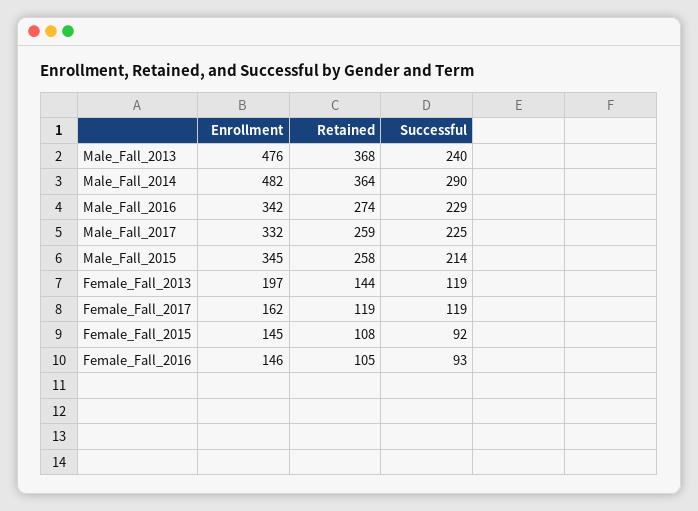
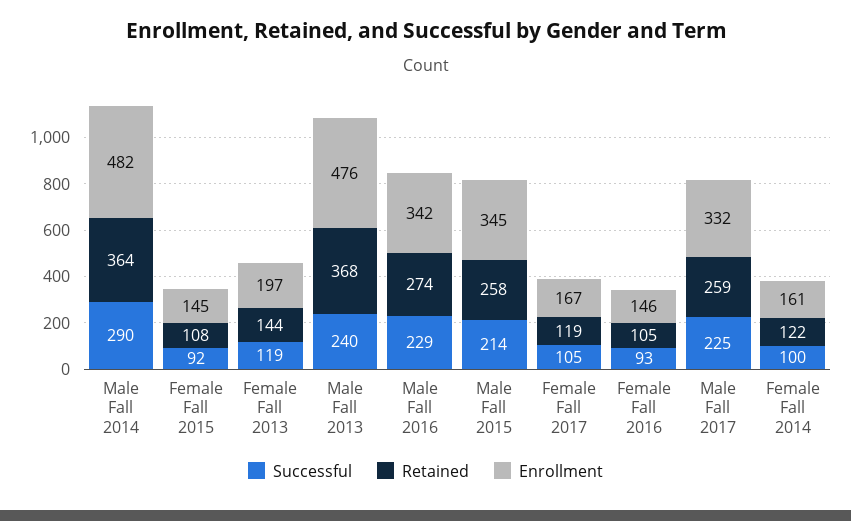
Enrollment, Female_Fall_2017: 162 -> 167
Successful, Female_Fall_2017: 119 -> 105
Successful, Female Fall 2014: none -> 100
Retained, Female Fall 2014: none -> 122
Enrollment, Female Fall 2014: none -> 161

